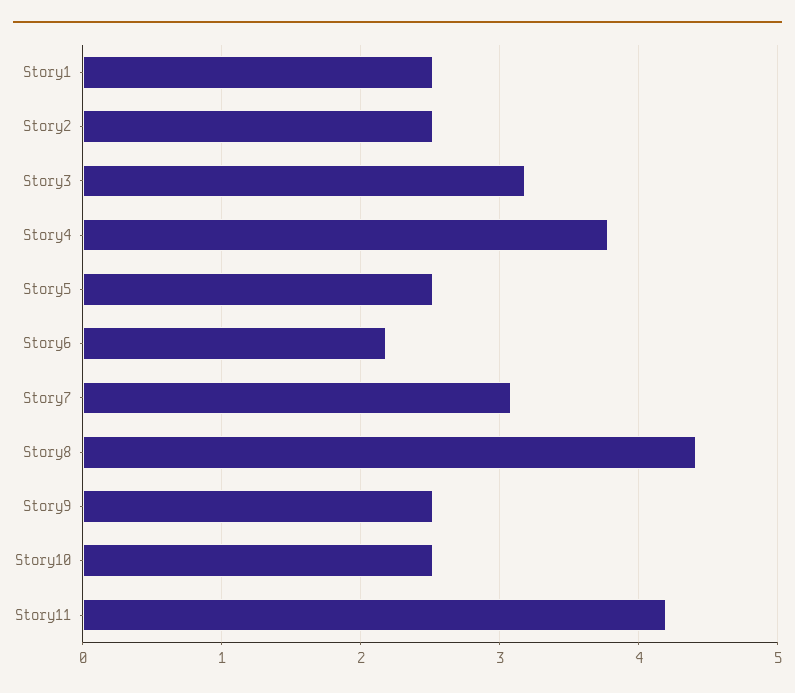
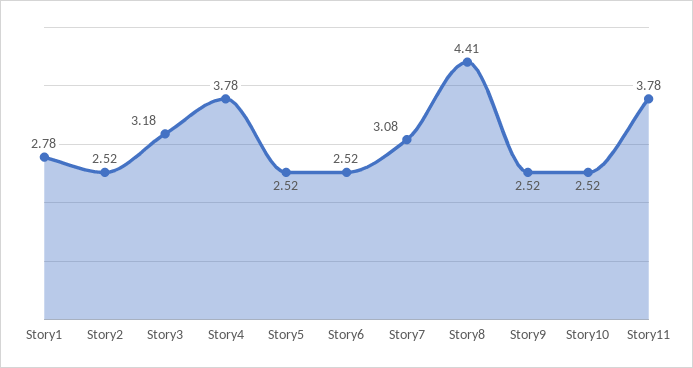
Story1: 2.5 -> 2.78
Story6: 2.2 -> 2.52
Story11: 4.2 -> 3.78

